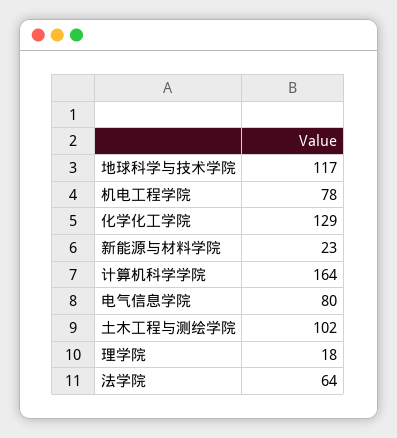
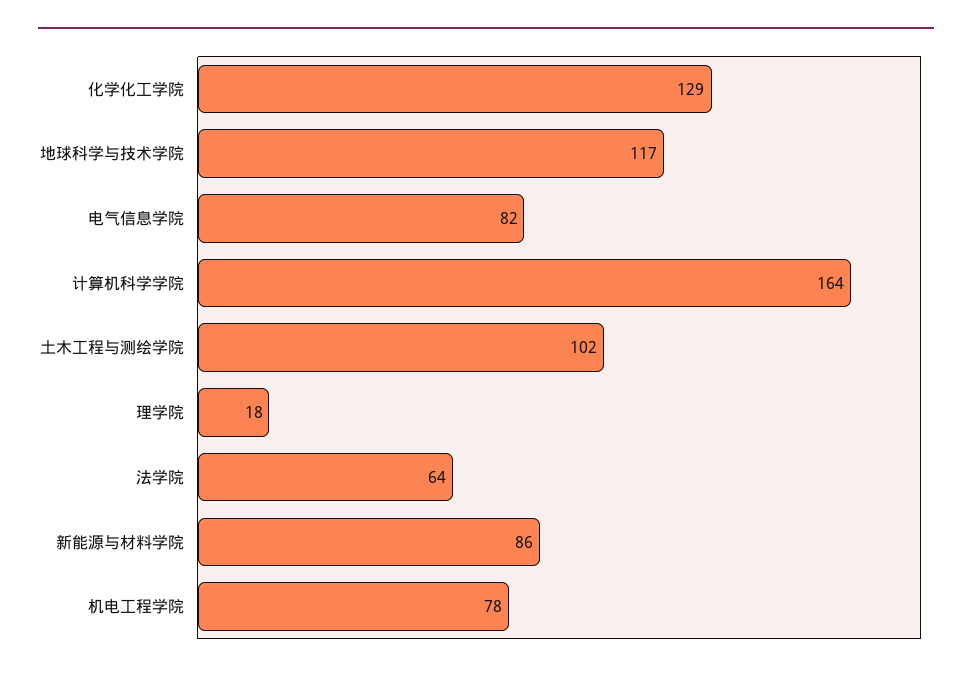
新能源与材料学院: 23 -> 86
电气信息学院: 80 -> 82

